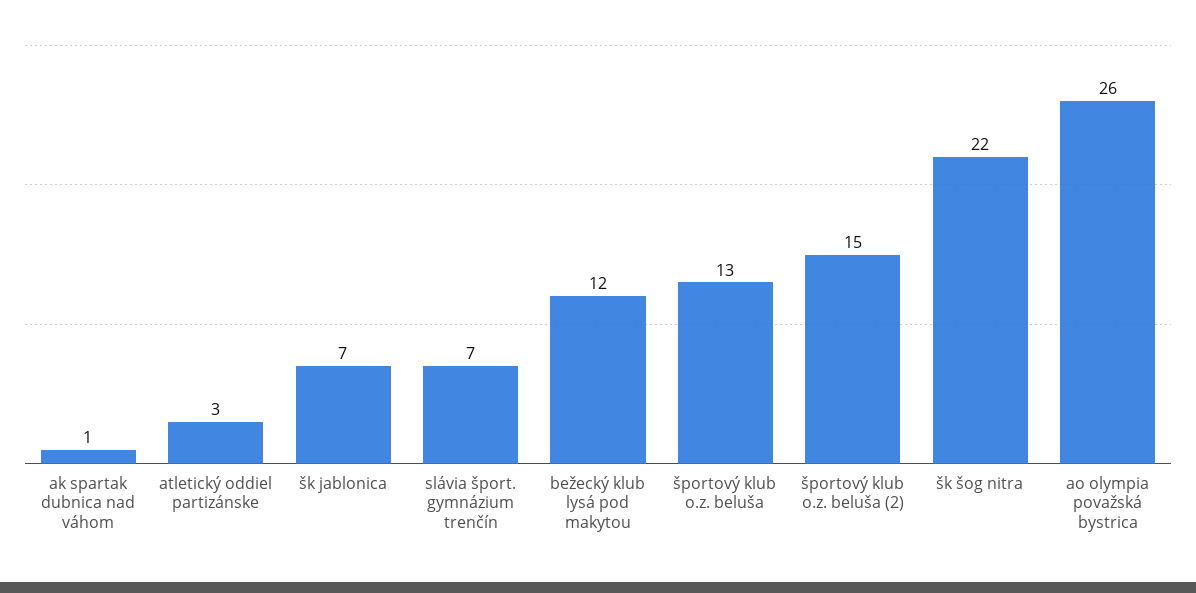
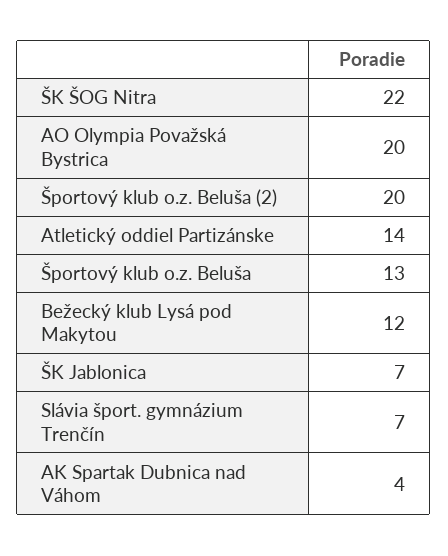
ak spartak dubnica nad váhom: 1 -> 4
atletický oddiel partizánske: 3 -> 14
športový klub o.z. beluša (2): 15 -> 20
ao olympia považská bystrica: 26 -> 20

